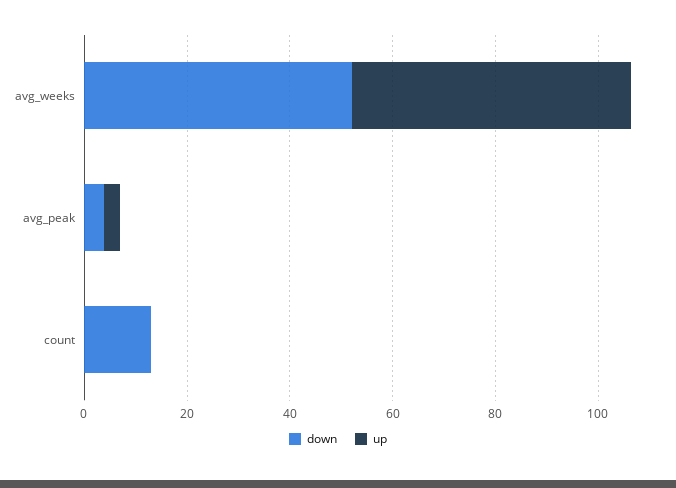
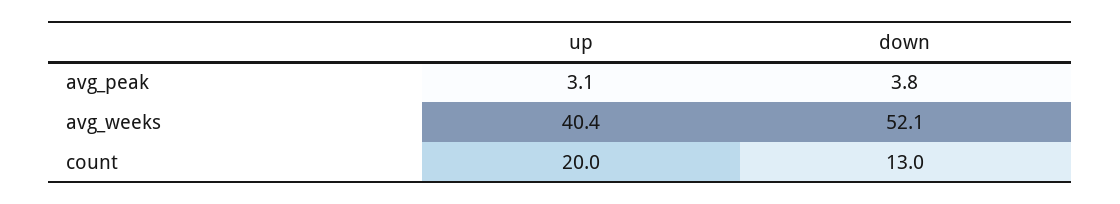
up, avg_weeks: 55 -> 40.4
up, count: 0 -> 20

